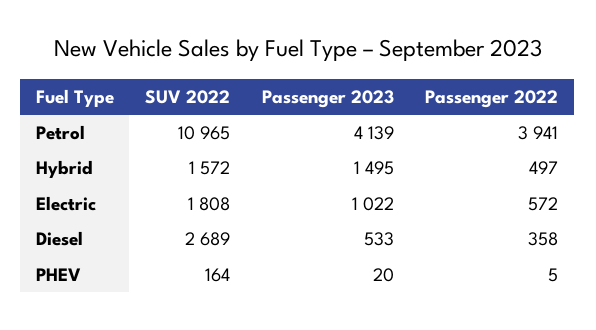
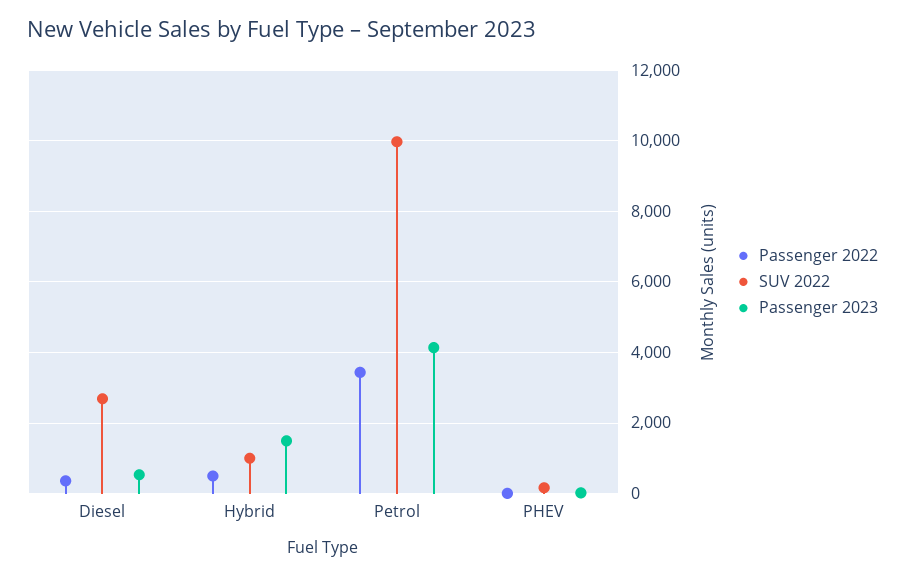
SUV 2022, Petrol: 10965 -> 10000
Passenger 2022, Petrol: 3941 -> 3400
SUV 2022, Hybrid: 1572 -> 1000
SUV 2022, Electric: 1808 -> none
Passenger 2023, Electric: 1022 -> none
Passenger 2022, Electric: 572 -> none

